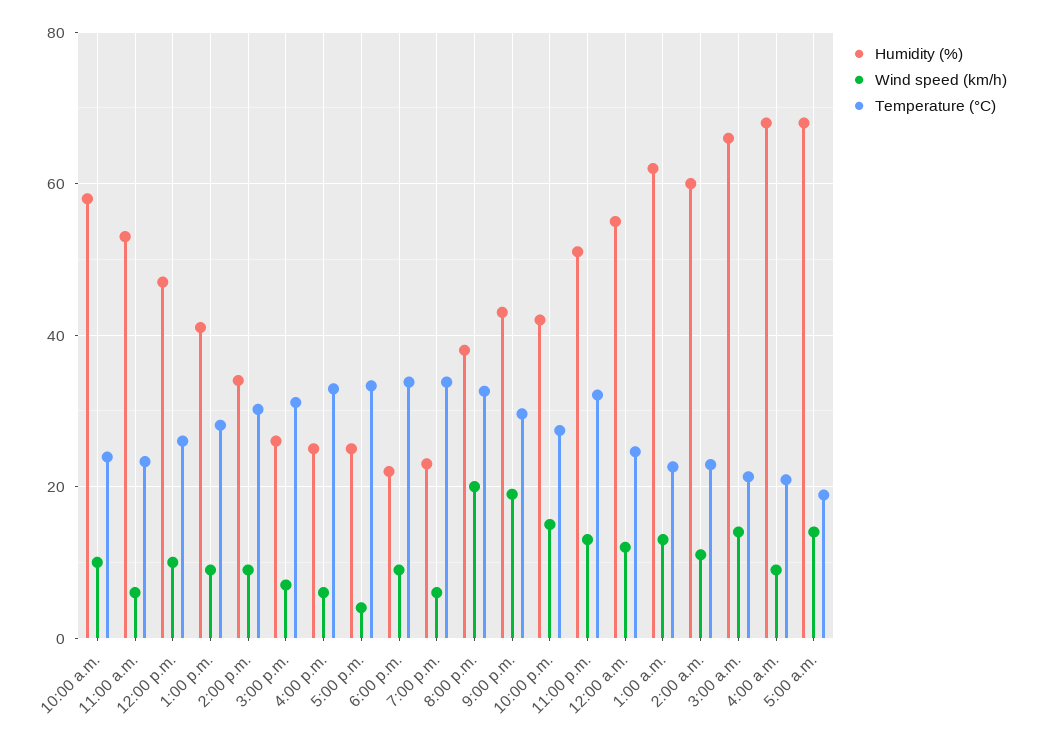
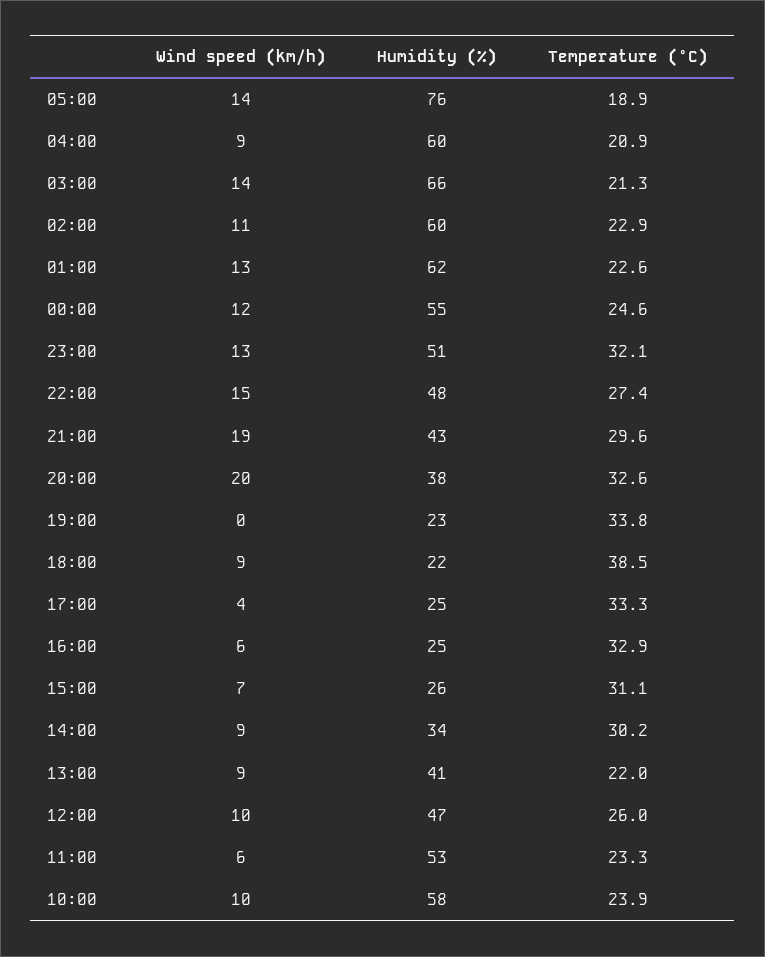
Temperature (°C), 1:00 p.m.: 28 -> 22
Temperature (°C), 6:00 p.m.: 34 -> 38.5
Wind speed (km/h), 7:00 p.m.: 6 -> 0
Humidity (%), 10:00 p.m.: 42 -> 48
Humidity (%), 4:00 a.m.: 68 -> 60
Humidity (%), 5:00 a.m.: 68 -> 76

